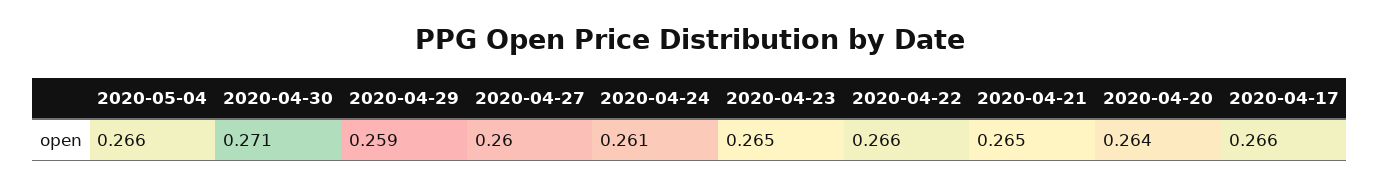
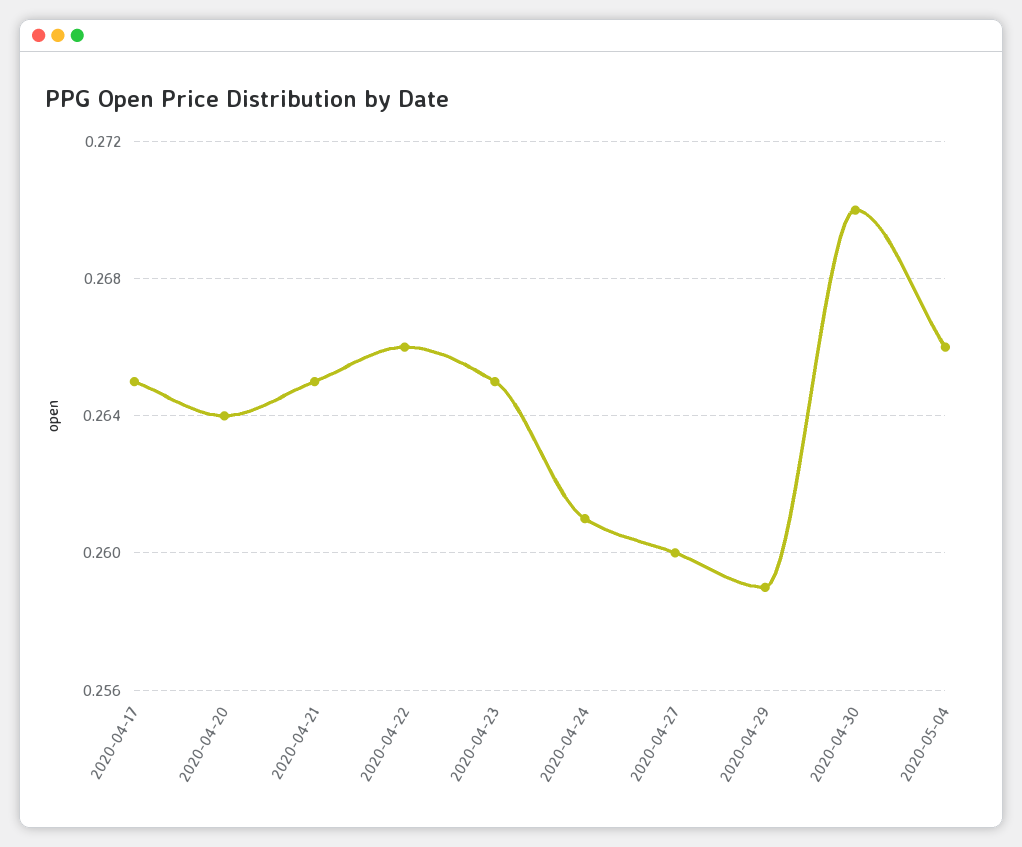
2020-04-30: 0.271 -> 0.27
2020-04-17: 0.266 -> 0.265

